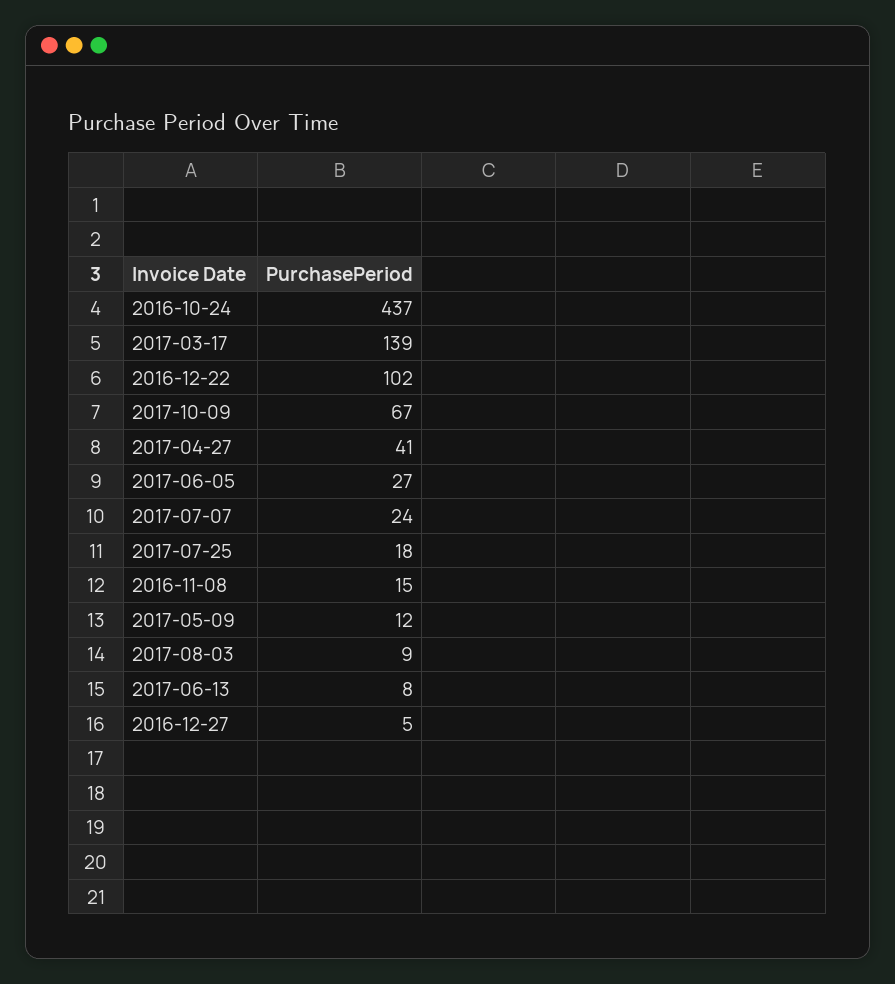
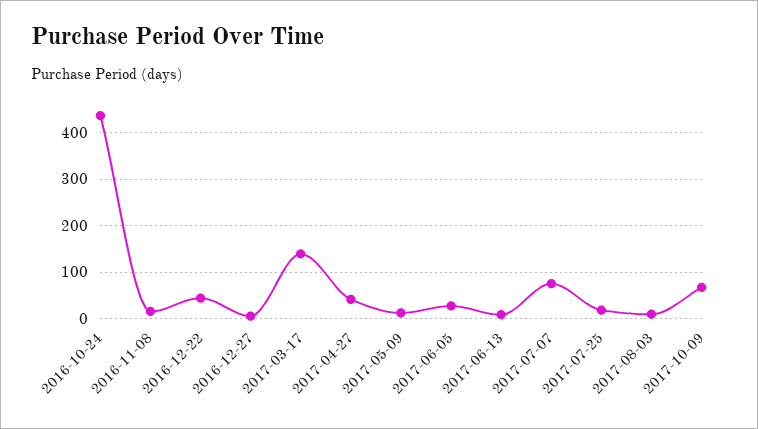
2016-12-22: 102 -> 40
2017-07-07: 24 -> 80

